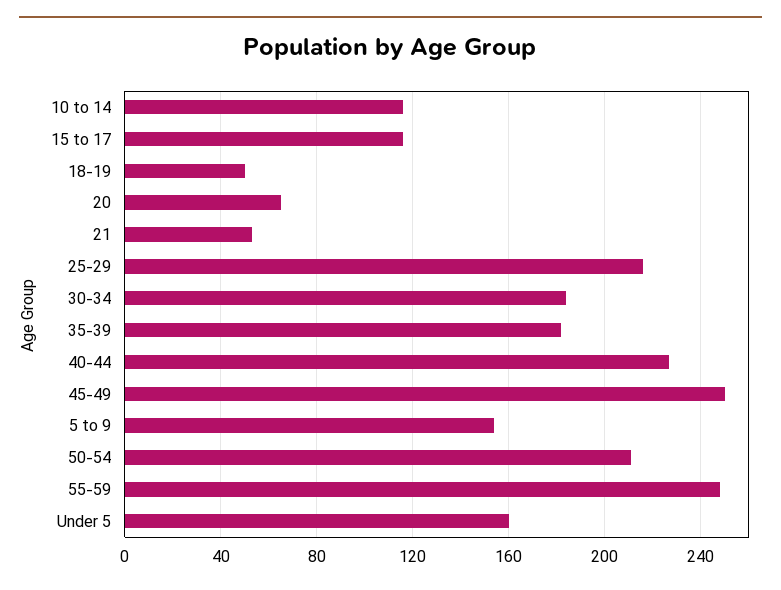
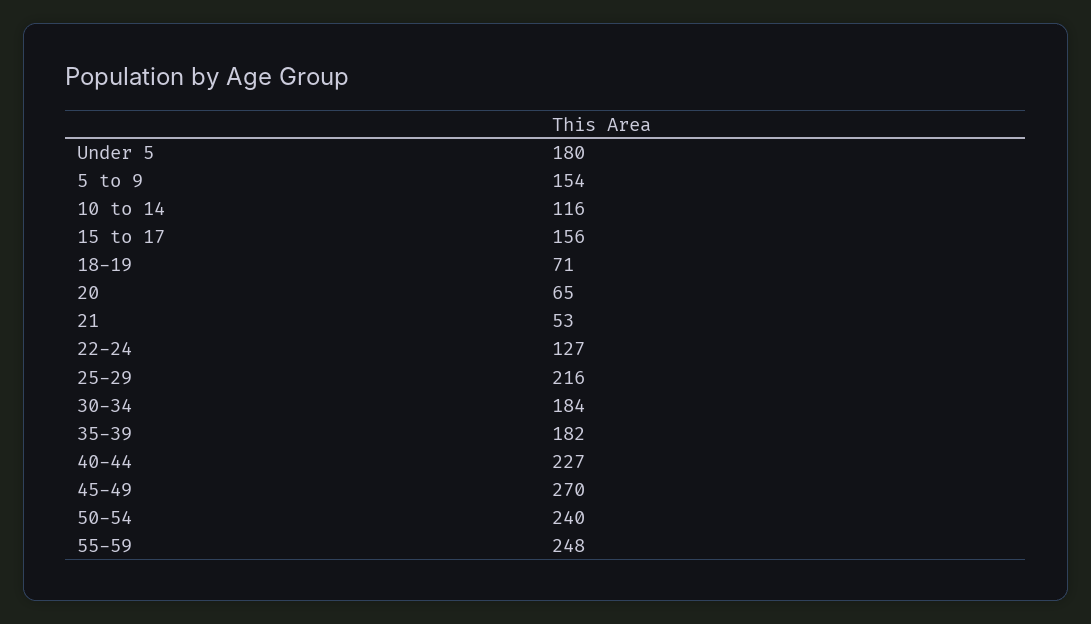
15 to 17: 115 -> 156
18-19: 50 -> 71
45-49: 250 -> 270
50-54: 210 -> 240
Under 5: 160 -> 180
22-24: none -> 127

